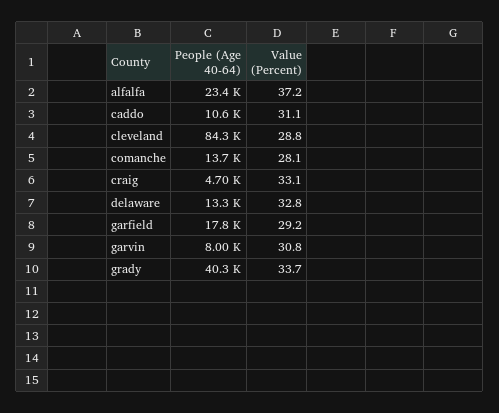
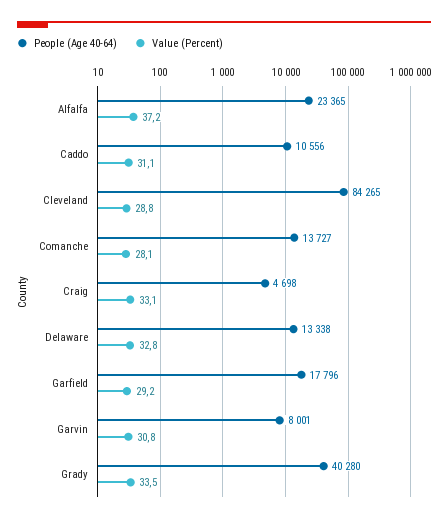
Value (Percent), grady: 33.7 -> 33.5

